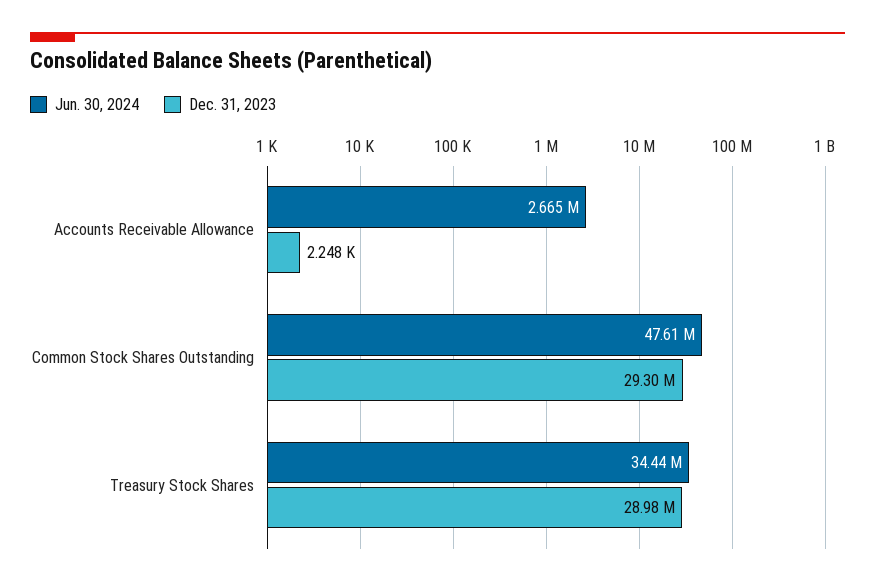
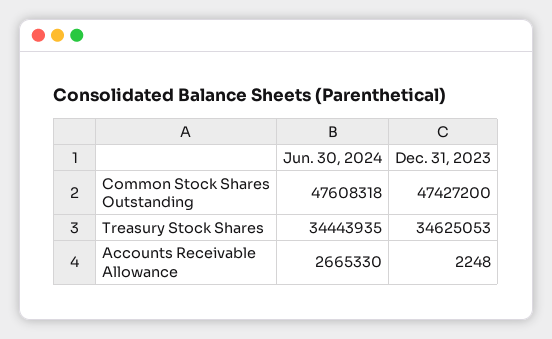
Dec. 31, 2023, Common Stock Shares Outstanding: 29300000 -> 47427200
Dec. 31, 2023, Treasury Stock Shares: 28980000 -> 34625053

